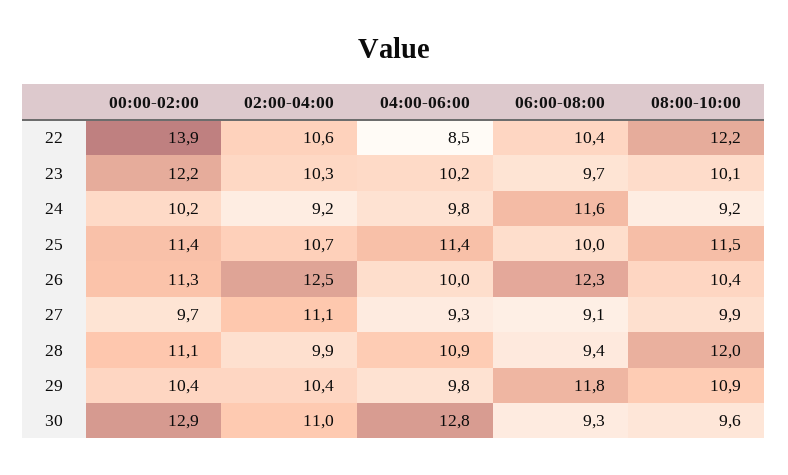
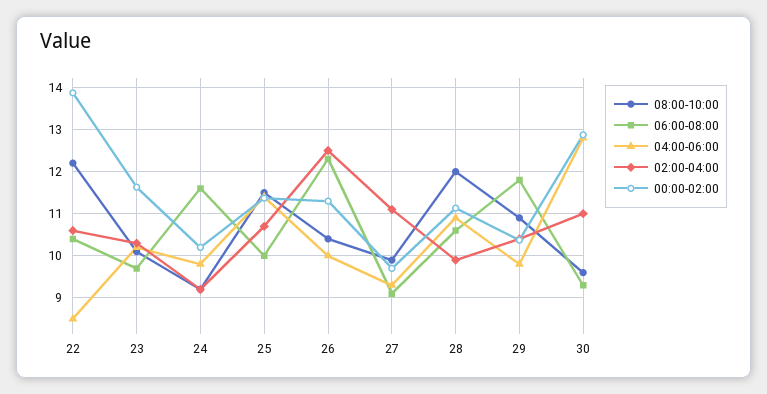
00:00-02:00, 23: 12.2 -> 11.6
06:00-08:00, 28: 9.4 -> 10.6

